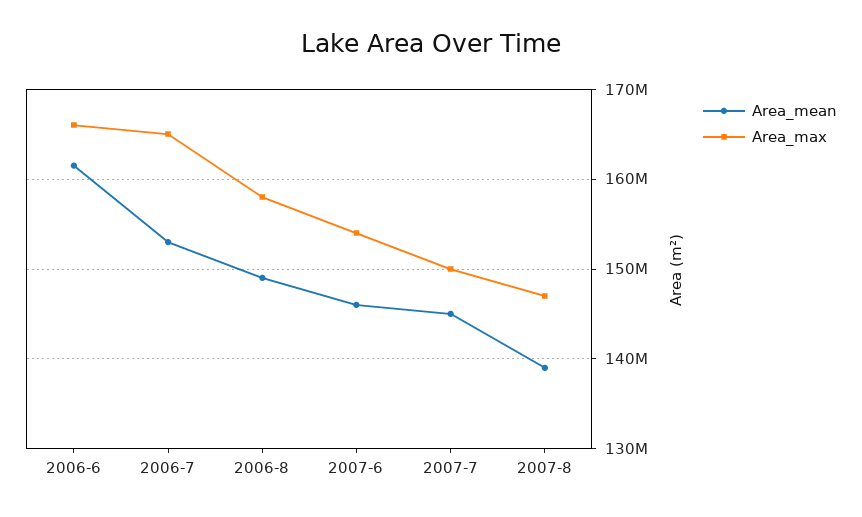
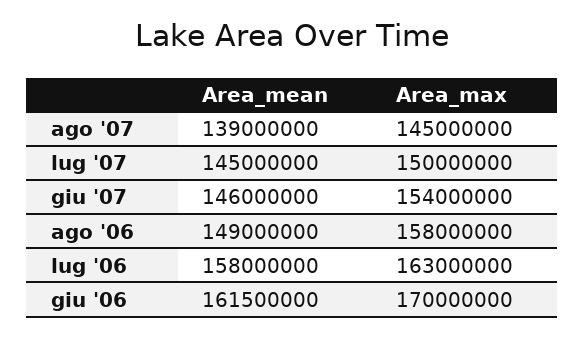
Area_max, 2006-6: 166000000 -> 170000000
Area_mean, 2006-7: 153000000 -> 158000000
Area_max, 2006-7: 165000000 -> 163000000
Area_max, 2007-8: 147000000 -> 145000000

